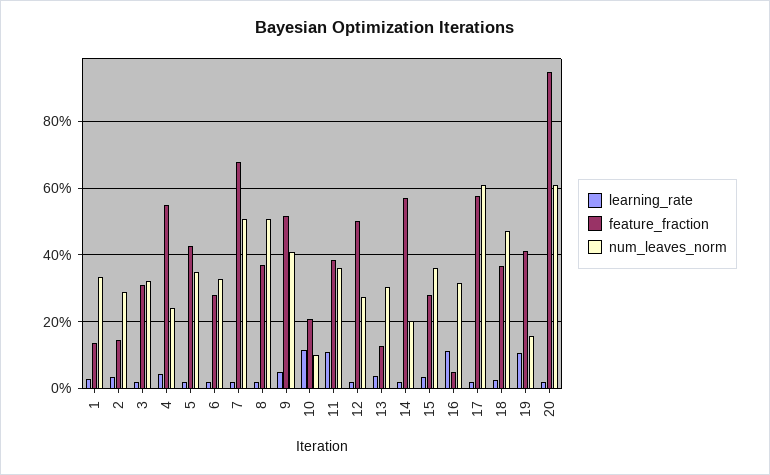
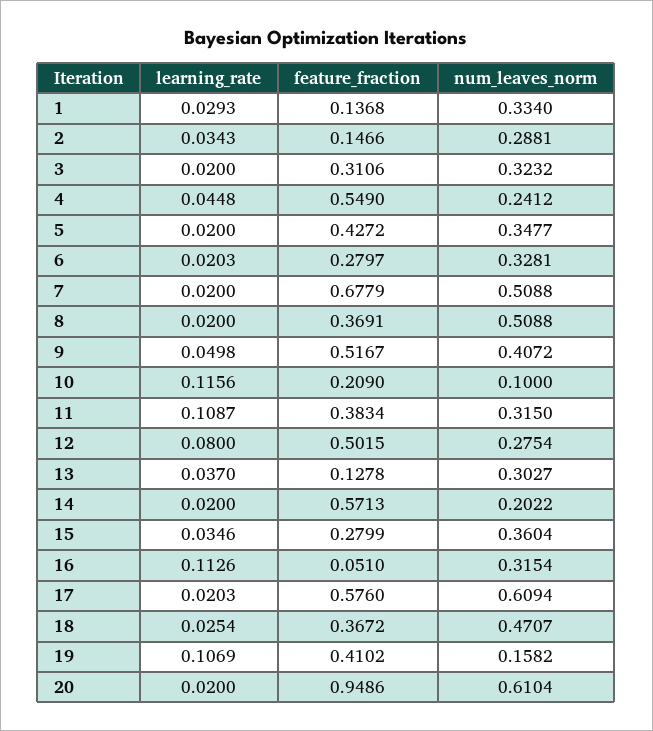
num_leaves_norm, 11: 0.36 -> 0.315
learning_rate, 12: 0.02 -> 0.08

